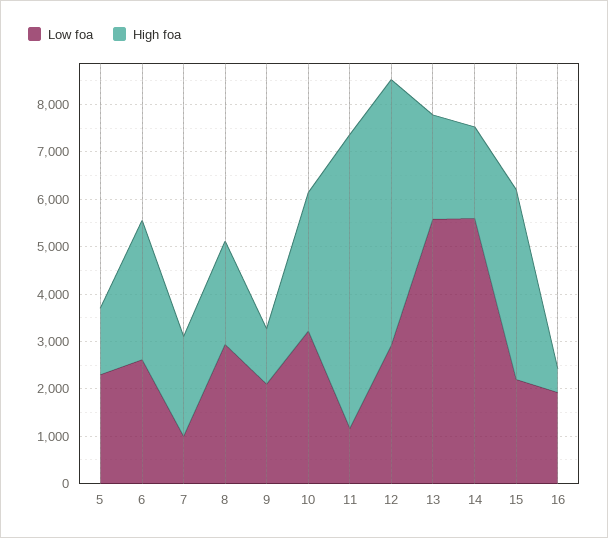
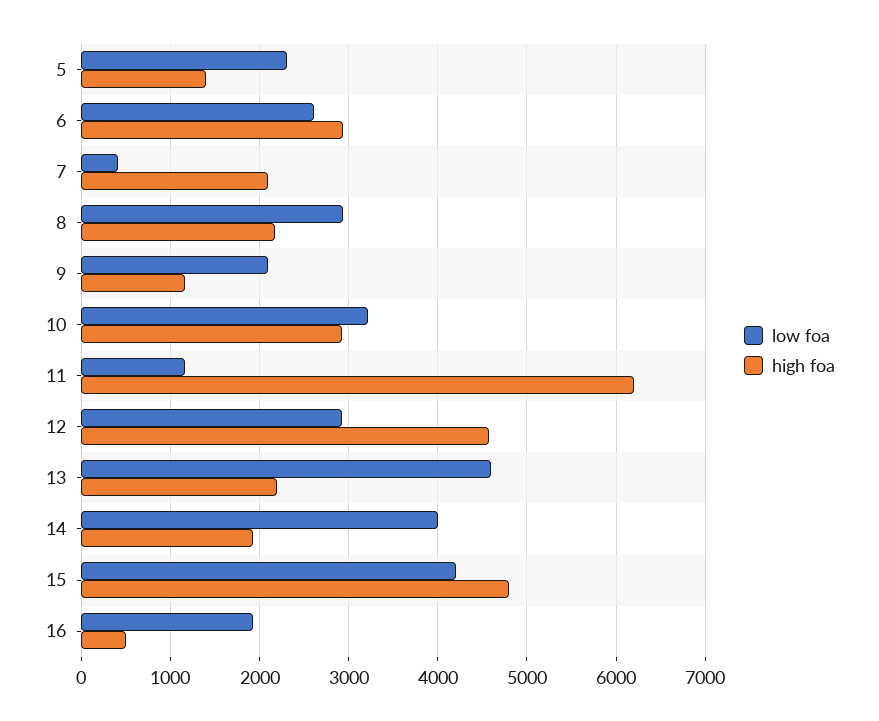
Low foa, 7: 1000 -> 400
High foa, 12: 5600 -> 4600
Low foa, 13: 5600 -> 4600
Low foa, 14: 5600 -> 4000
Low foa, 15: 2200 -> 4200
High foa, 15: 4000 -> 4800

